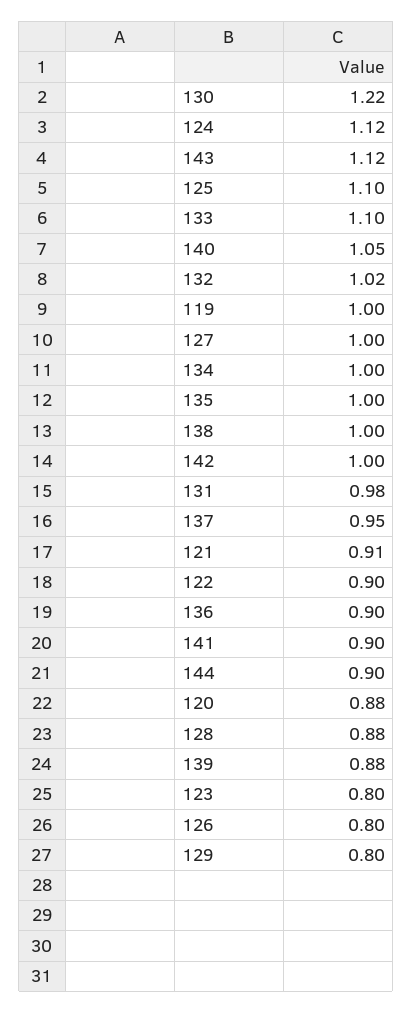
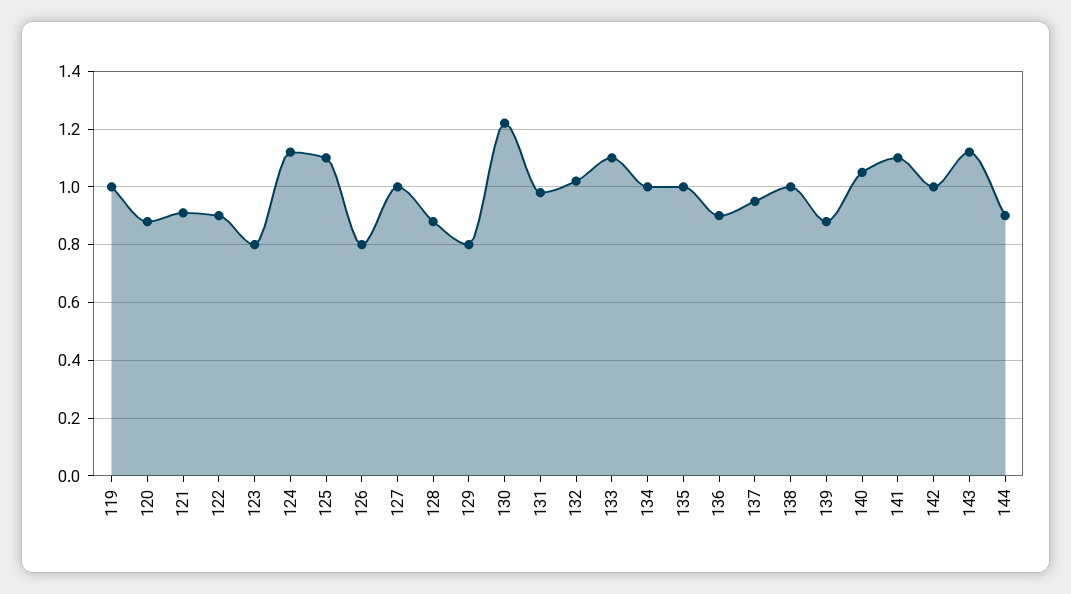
141: 0.9 -> 1.1

